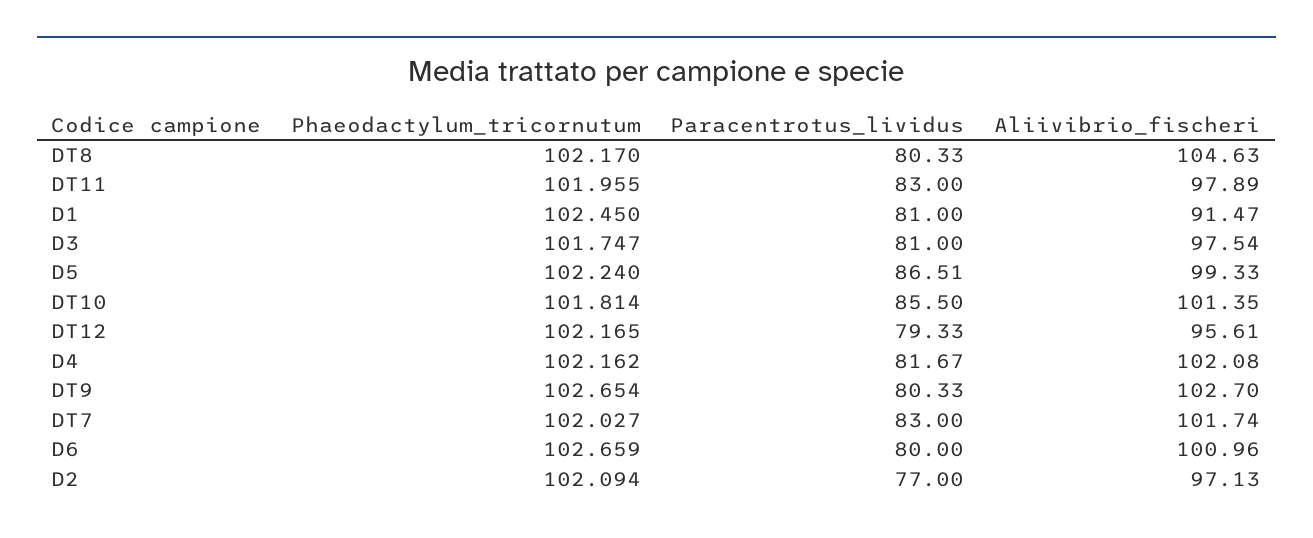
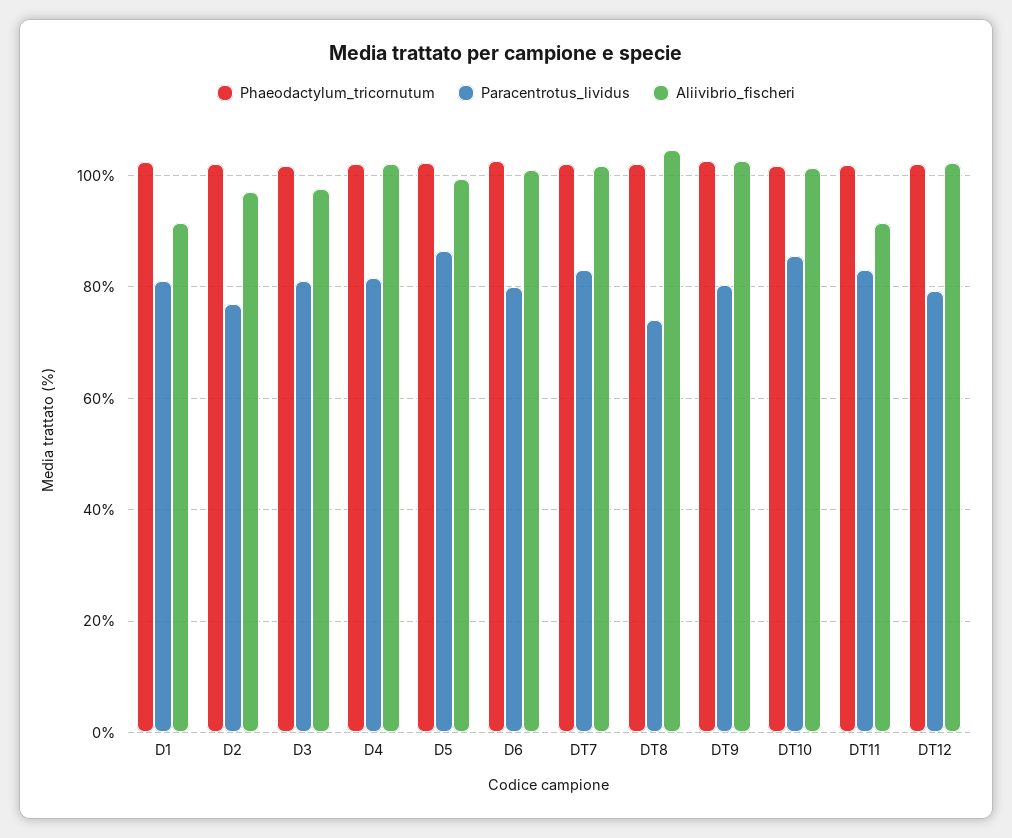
Paracentrotus_lividus, DT8: 80.33 -> 74
Aliivibrio_fischeri, DT11: 97.89 -> 92
Aliivibrio_fischeri, DT12: 95.61 -> 102

